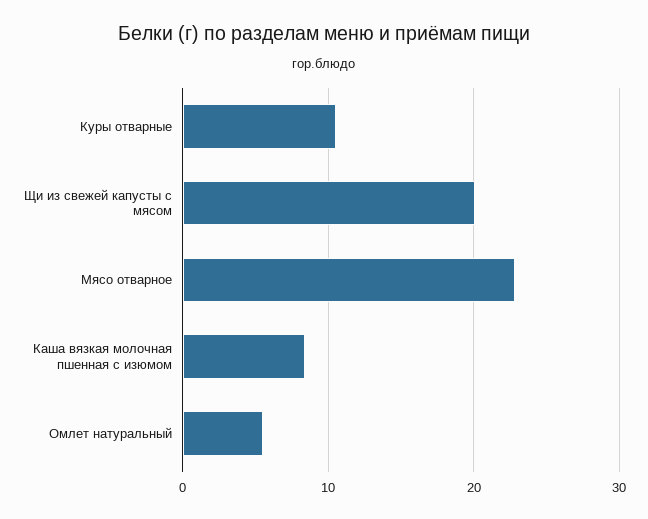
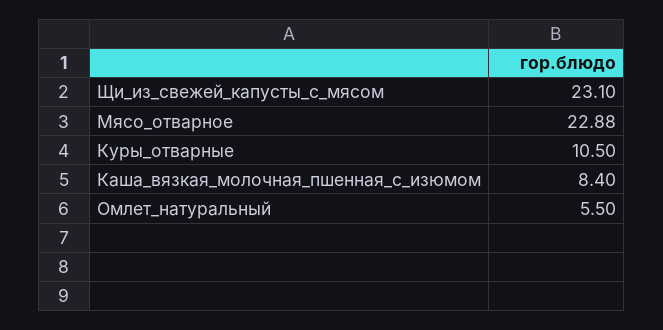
Щи из свежей капусты с мясом: 20 -> 23.1

